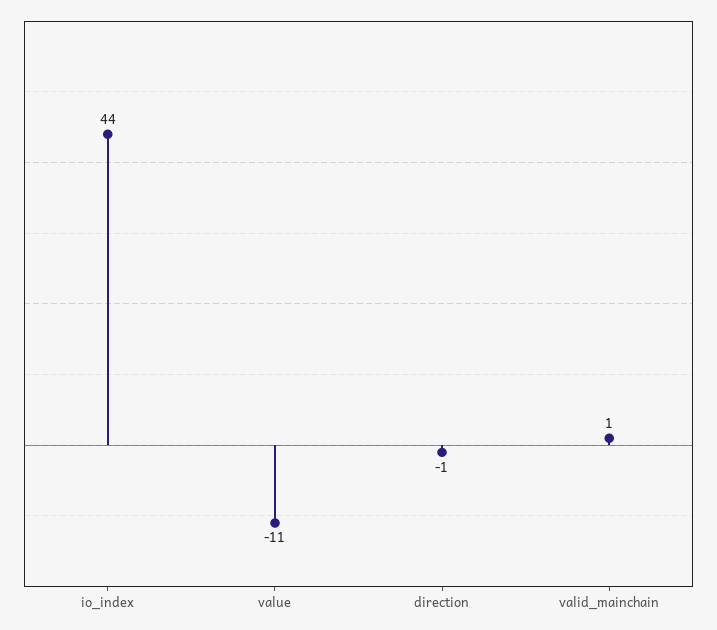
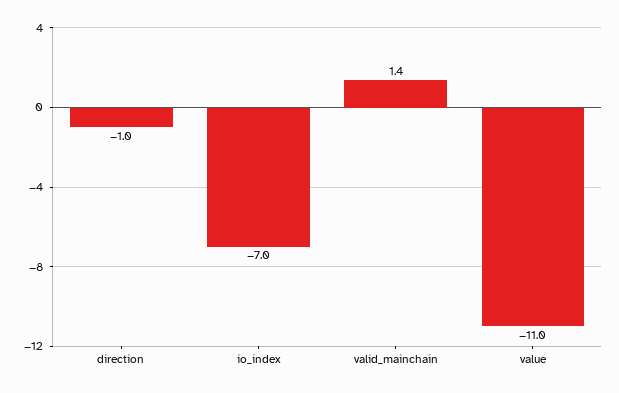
io_index: 44 -> -7
valid_mainchain: 1 -> 1.4

